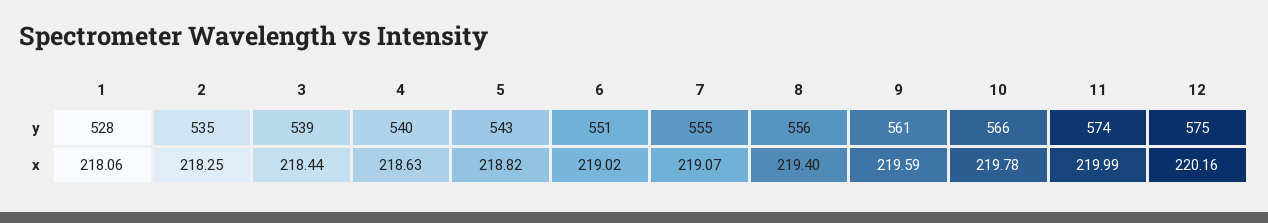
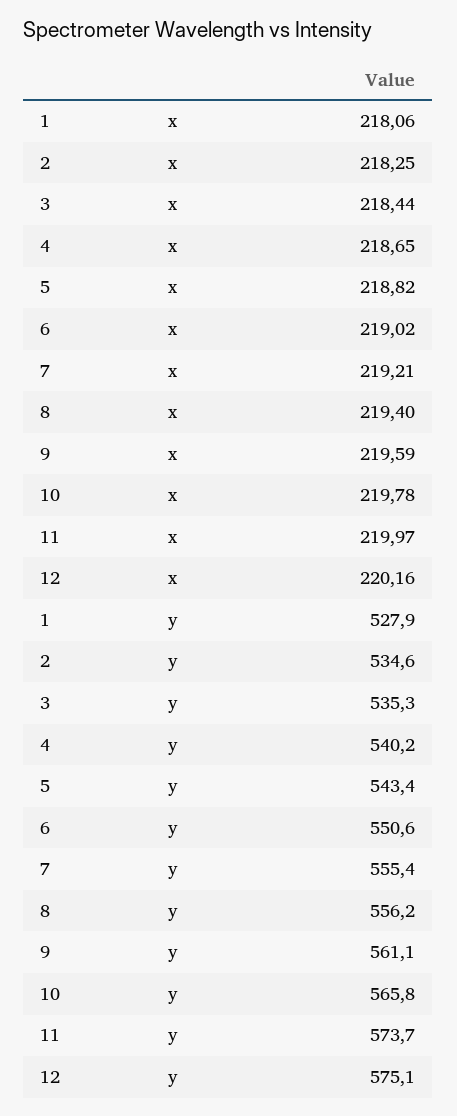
3, y: 539 -> 535.3
4, x: 218.63 -> 218.65
7, x: 219.07 -> 219.21
11, x: 219.99 -> 219.97

